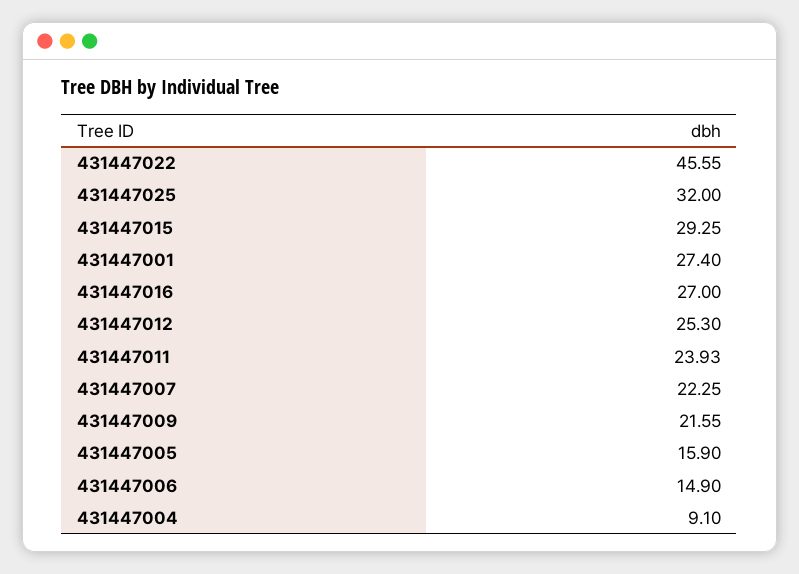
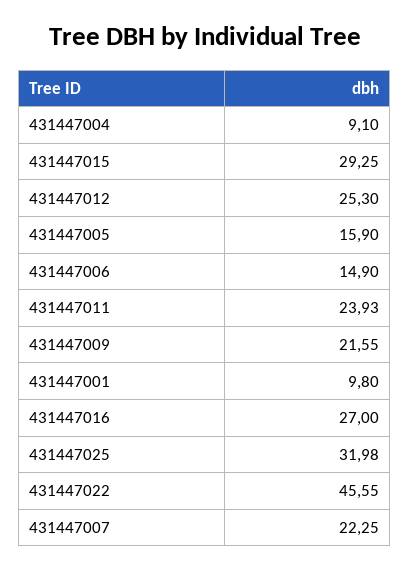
431447025: 32 -> 31.98
431447001: 27.4 -> 9.8

